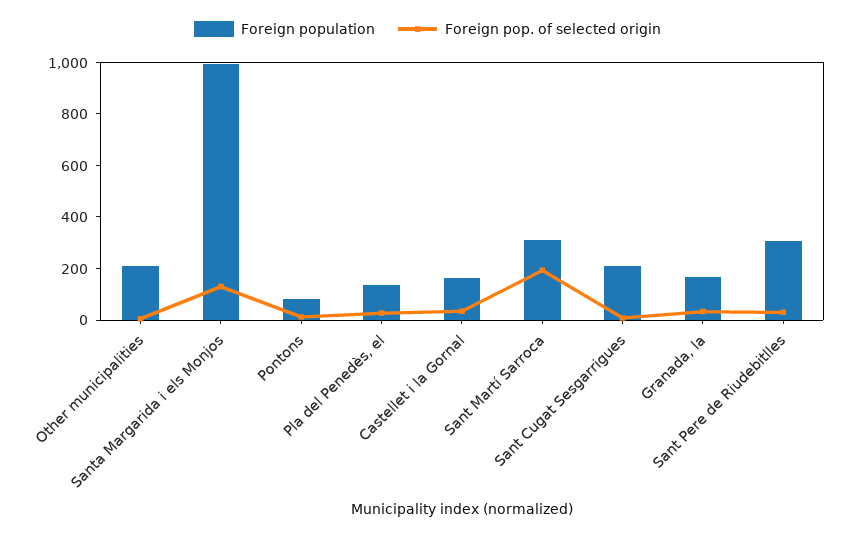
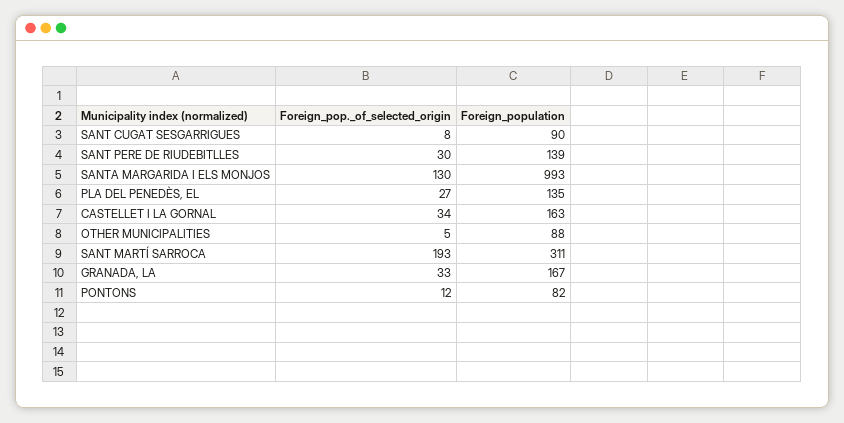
Foreign population, Other municipalities: 200 -> 88
Foreign population, Sant Cugat Sesgarrigues: 200 -> 90
Foreign population, Sant Pere de Riudebitlles: 300 -> 139

